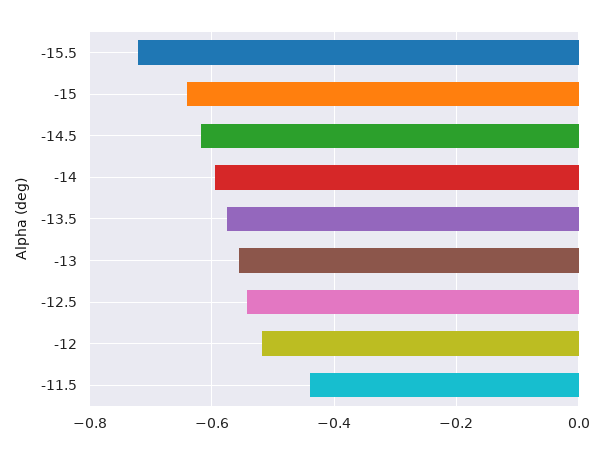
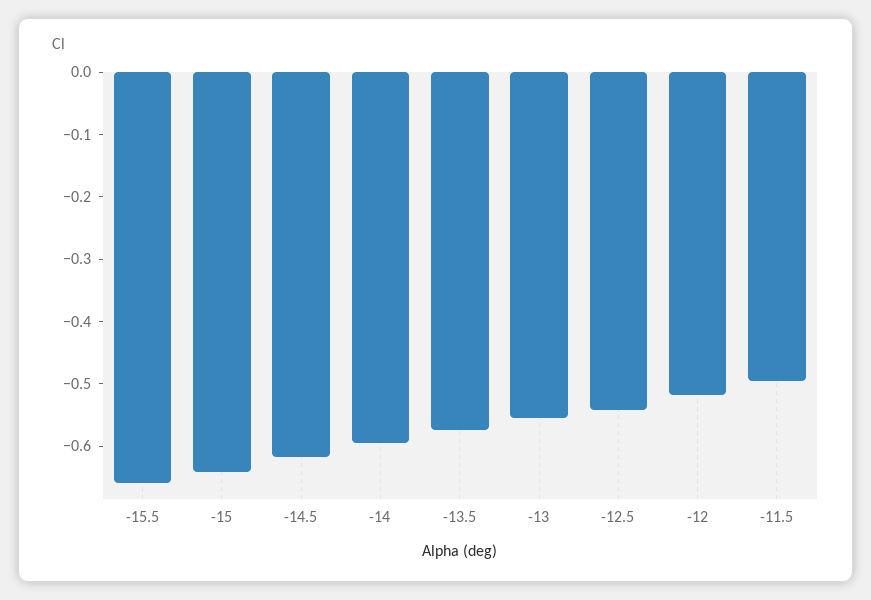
-15.5: -0.72 -> -0.66
-11.5: -0.44 -> -0.5

